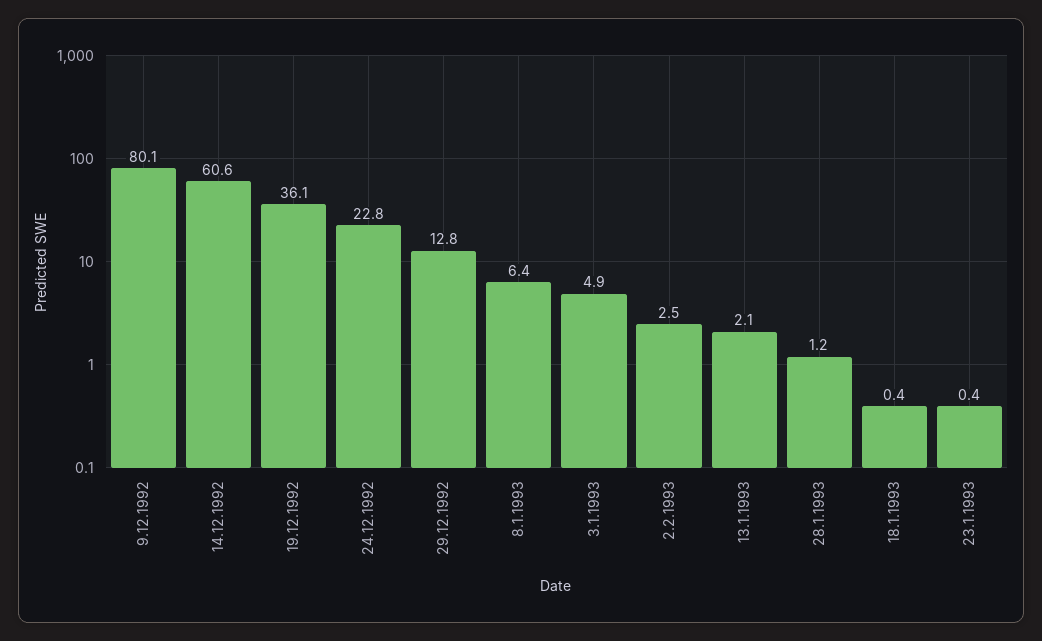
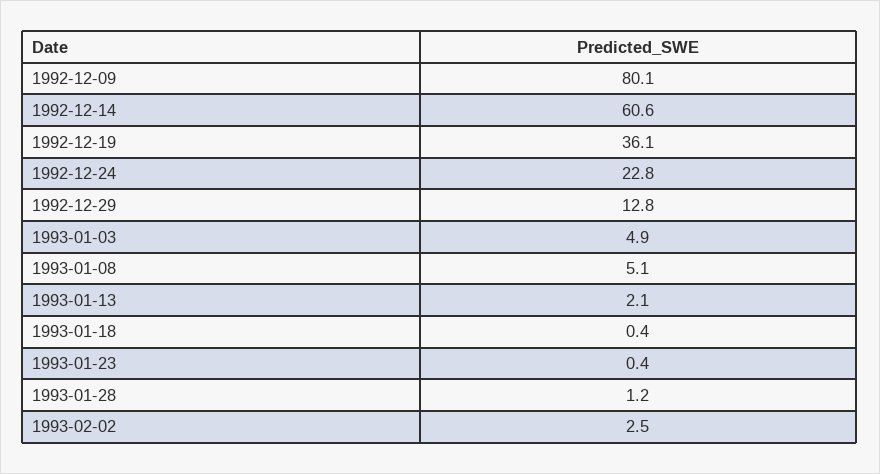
8.1.1993: 6.4 -> 5.1

